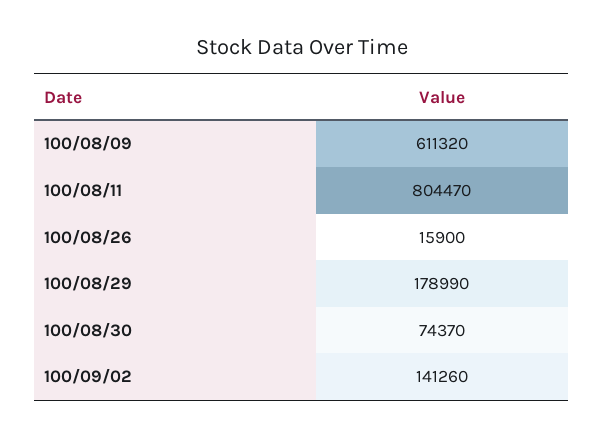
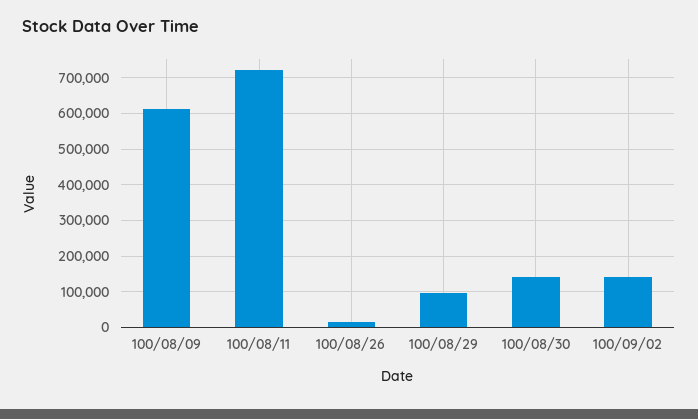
100/08/11: 804470 -> 720000
100/08/29: 178990 -> 100000
100/08/30: 74370 -> 140000

